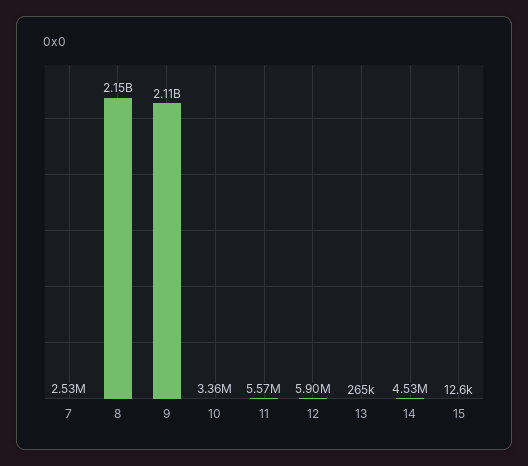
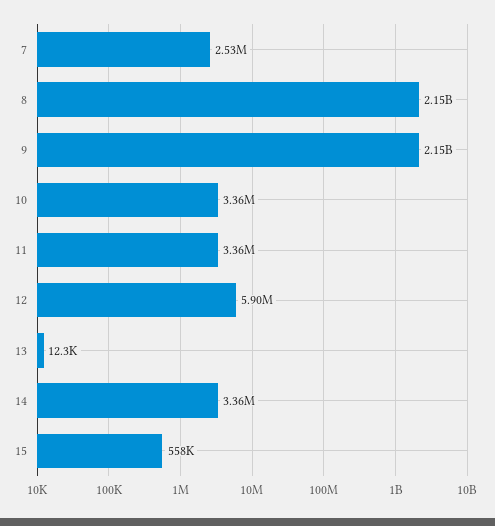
9: 2110000000 -> 2150000000
11: 5570000 -> 3360000
13: 265000 -> 12300
14: 4530000 -> 3360000
15: 12600 -> 558000

